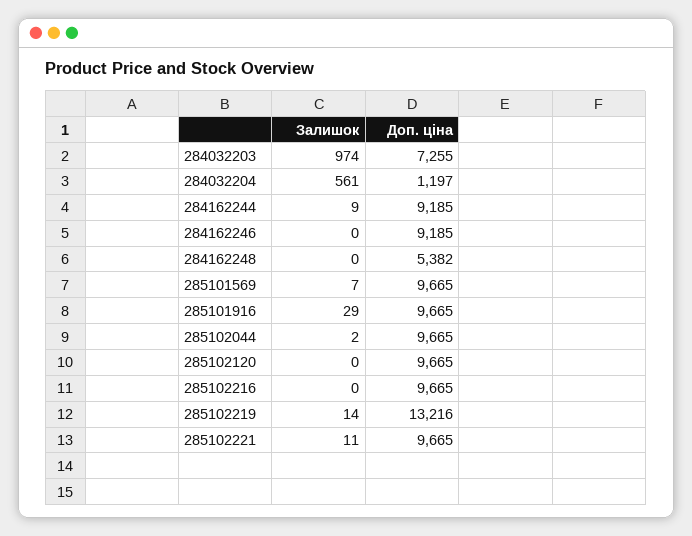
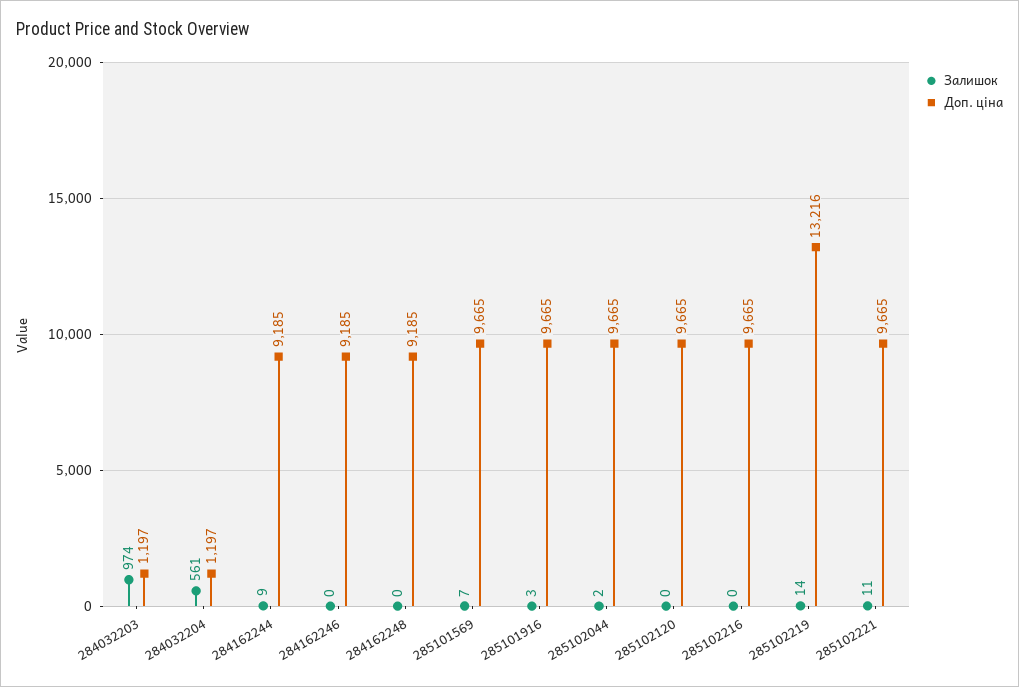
Доп. ціна, 284032203: 7255 -> 1197
Доп. ціна, 284162248: 5382 -> 9185
Залишок, 285101916: 29 -> 3

